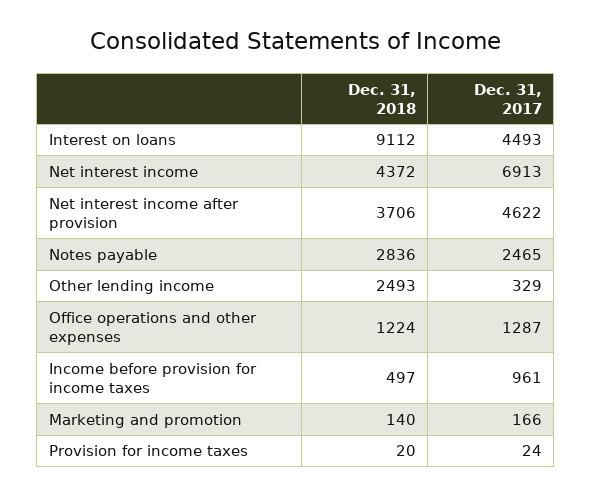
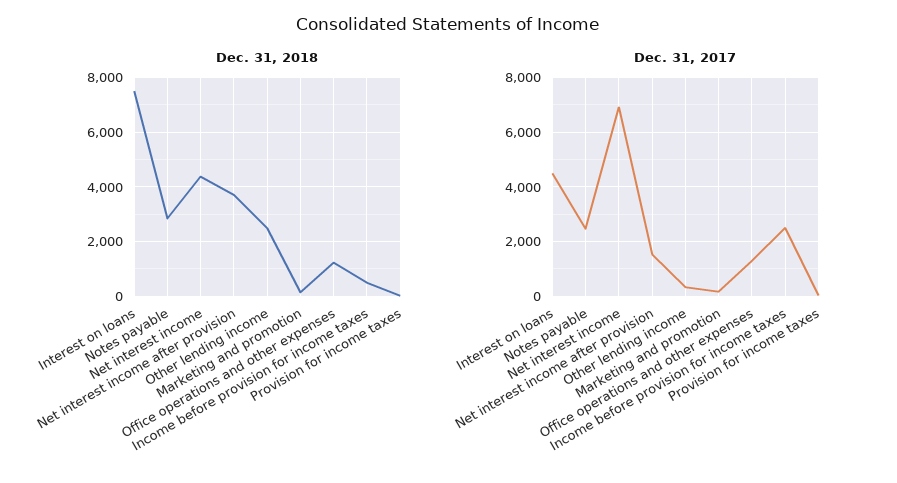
Dec. 31, 2018, Interest on loans: 9112 -> 7500
Dec. 31, 2017, Net interest income after provision: 4622 -> 1500
Dec. 31, 2017, Income before provision for income taxes: 961 -> 2500

